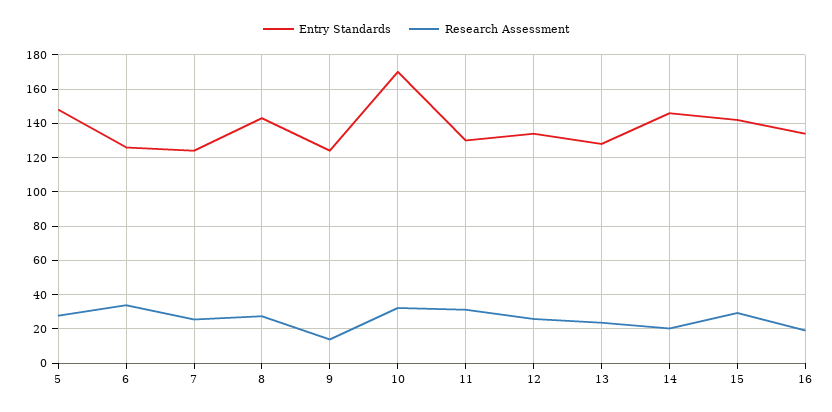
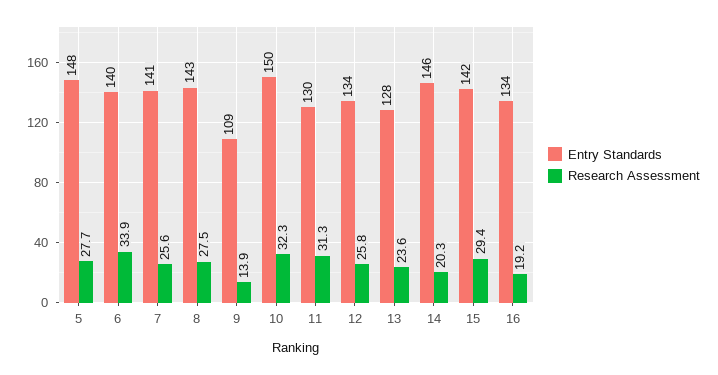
Entry Standards, 6: 125 -> 140
Entry Standards, 7: 125 -> 141
Entry Standards, 9: 125 -> 109
Entry Standards, 10: 170 -> 150

